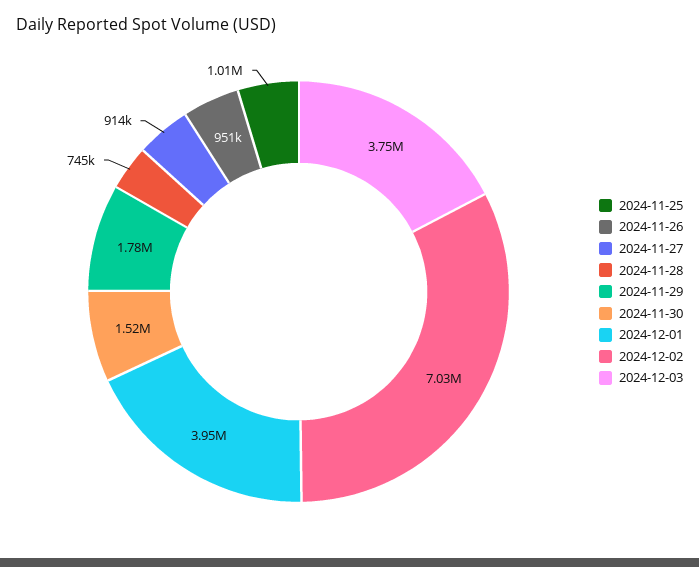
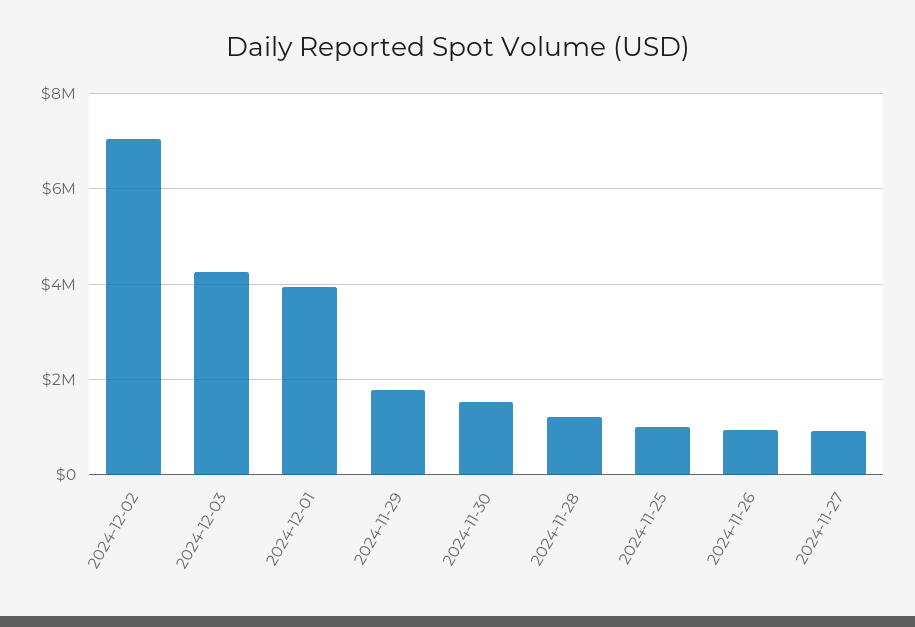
2024-11-28: 745000 -> 1200000
2024-12-03: 3750000 -> 4200000

